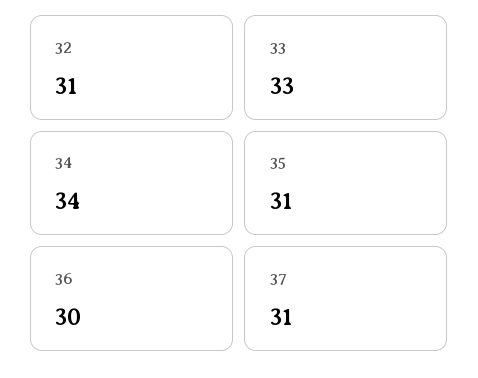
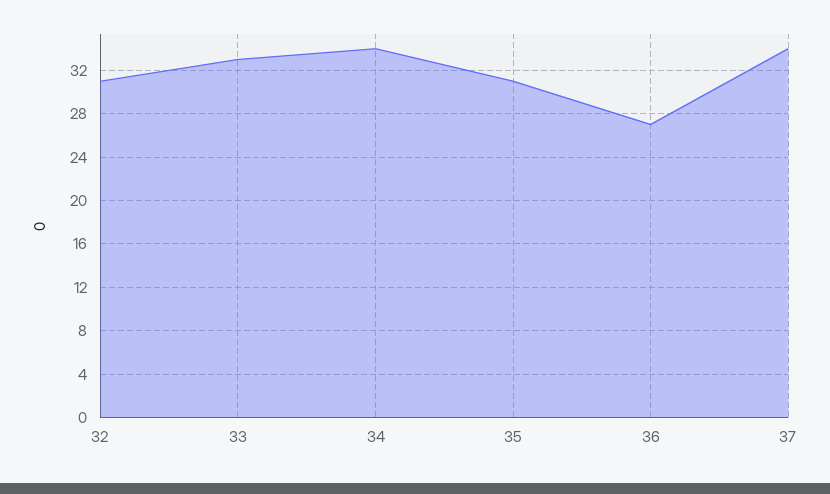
36: 30 -> 27
37: 31 -> 34

